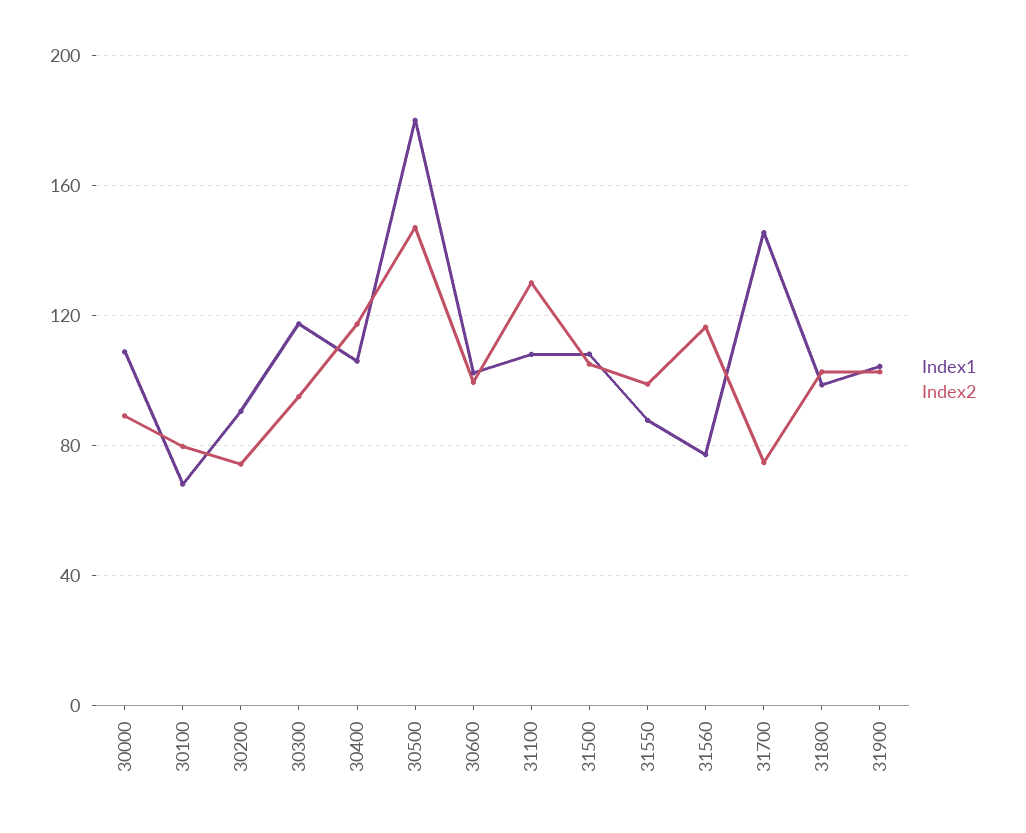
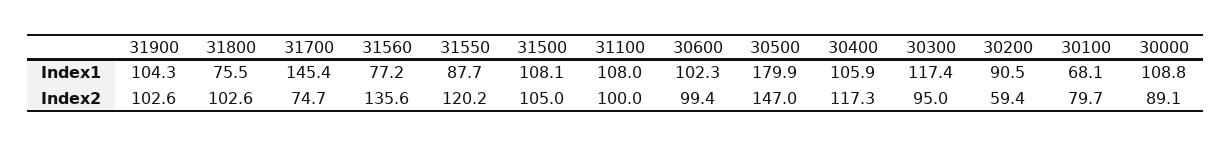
Index2, 30200: 75 -> 59.4
Index2, 31100: 130 -> 100
Index2, 31550: 100 -> 120.2
Index2, 31560: 115 -> 135.6
Index1, 31800: 100 -> 75.5

